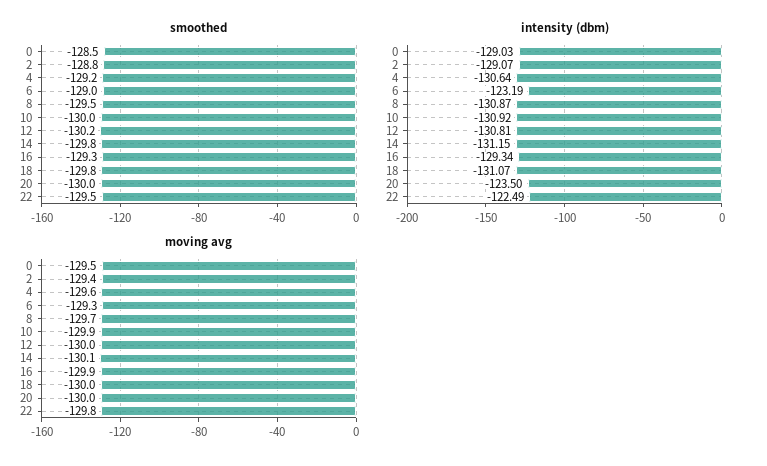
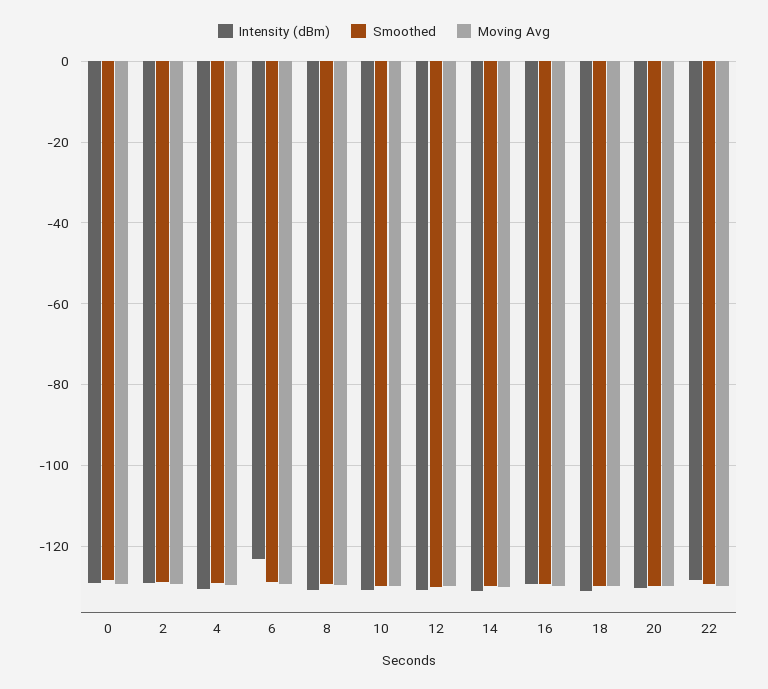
intensity (dbm), 20: -123.5 -> -130
intensity (dbm), 22: -122.49 -> -128

